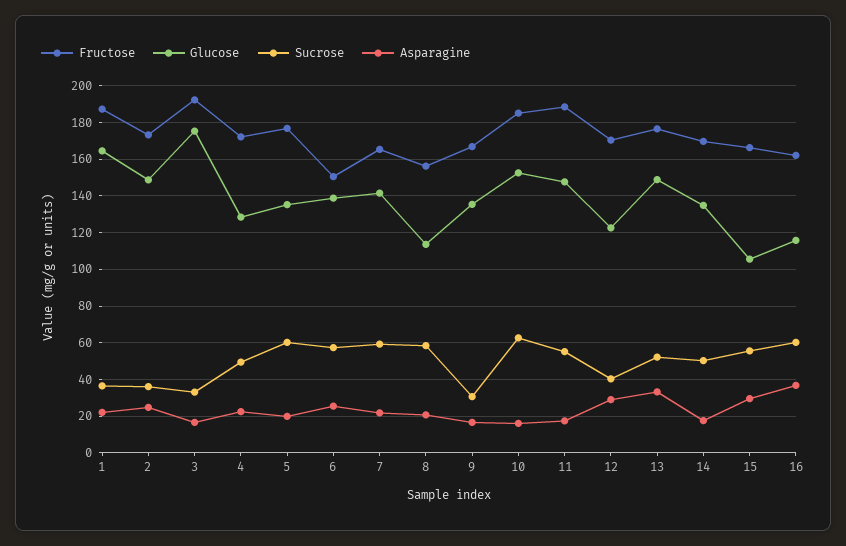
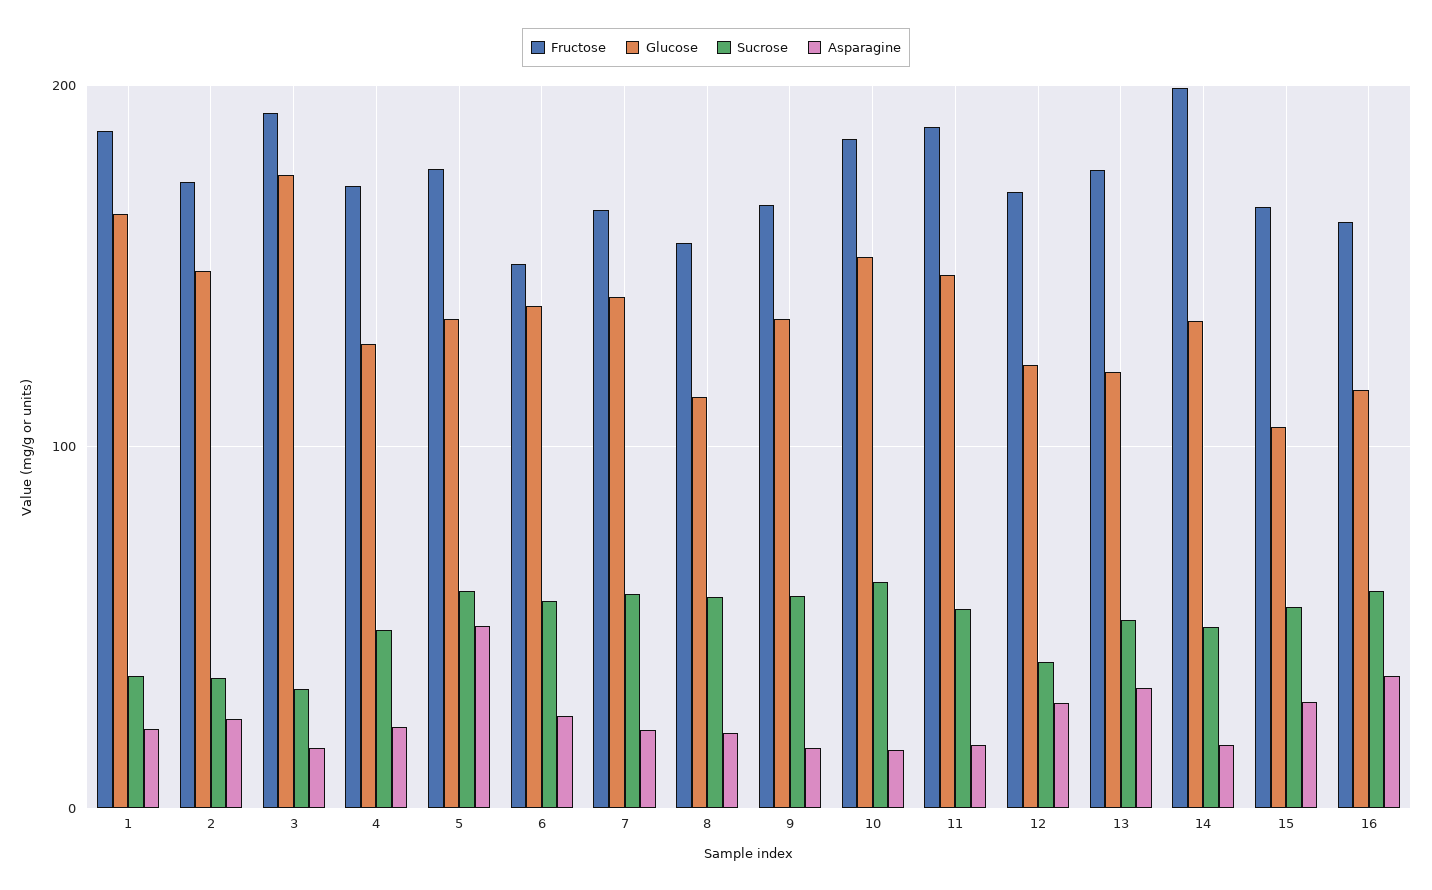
Asparagine, 5: 20 -> 50
Sucrose, 9: 30 -> 60
Glucose, 13: 150 -> 120
Fructose, 14: 170 -> 200

